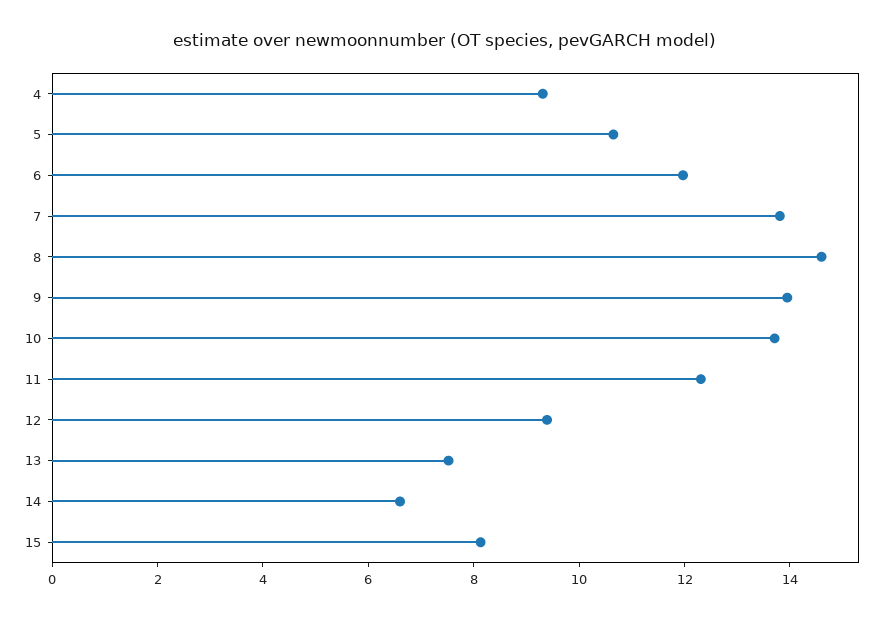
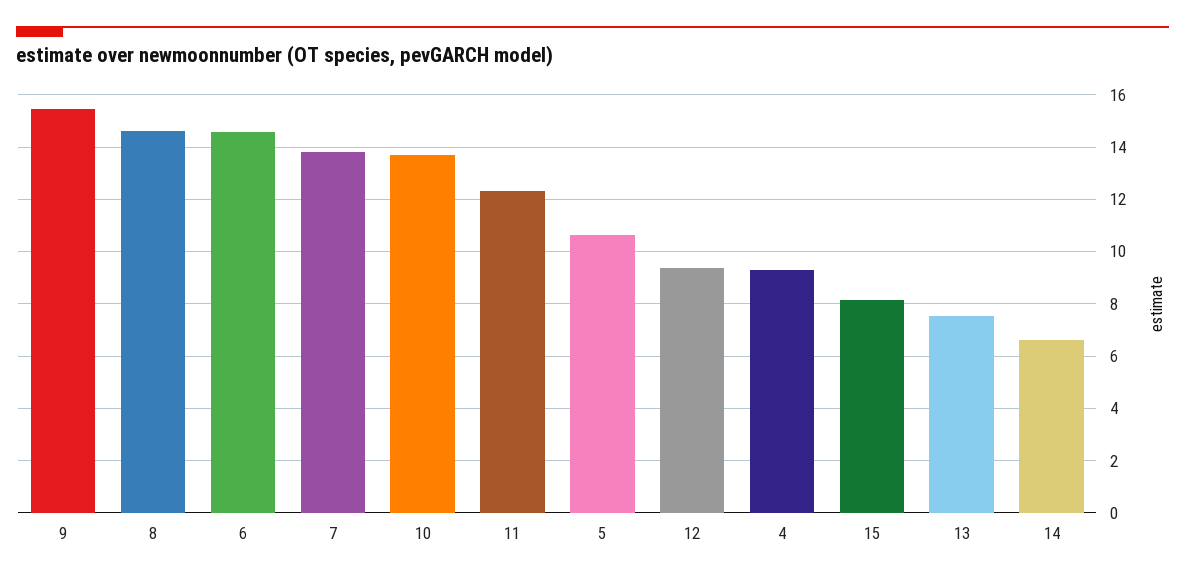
6: 12 -> 14.5
9: 14 -> 15.5

